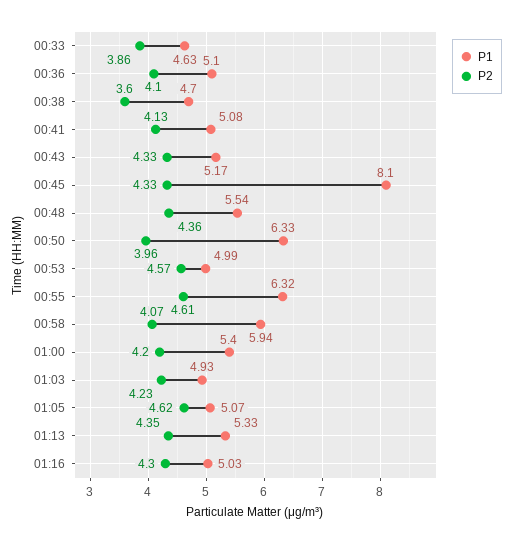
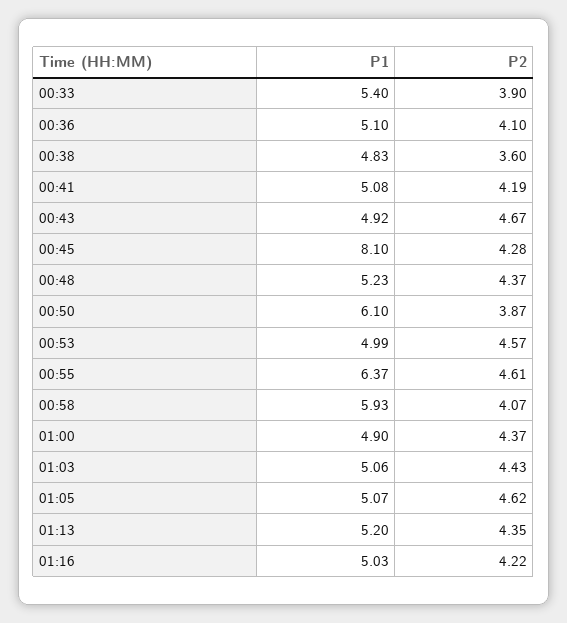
P1, 00:33: 4.63 -> 5.4
P2, 00:33: 3.86 -> 3.9
P1, 00:38: 4.7 -> 4.83
P2, 00:41: 4.13 -> 4.19
P1, 00:43: 5.17 -> 4.92
P2, 00:43: 4.33 -> 4.67
P2, 00:45: 4.33 -> 4.28
P1, 00:48: 5.54 -> 5.23
P2, 00:48: 4.36 -> 4.37
P1, 00:50: 6.33 -> 6.1
P2, 00:50: 3.96 -> 3.87
P1, 00:55: 6.32 -> 6.37
P1, 00:58: 5.94 -> 5.93
P1, 01:00: 5.4 -> 4.9
P2, 01:00: 4.2 -> 4.37
P1, 01:03: 4.93 -> 5.06
P2, 01:03: 4.23 -> 4.43
P1, 01:13: 5.33 -> 5.2
P2, 01:16: 4.3 -> 4.22

